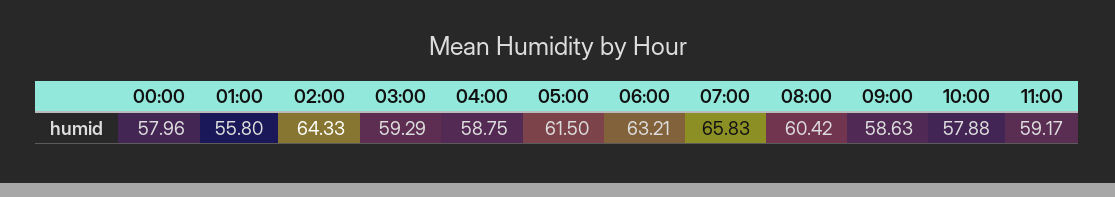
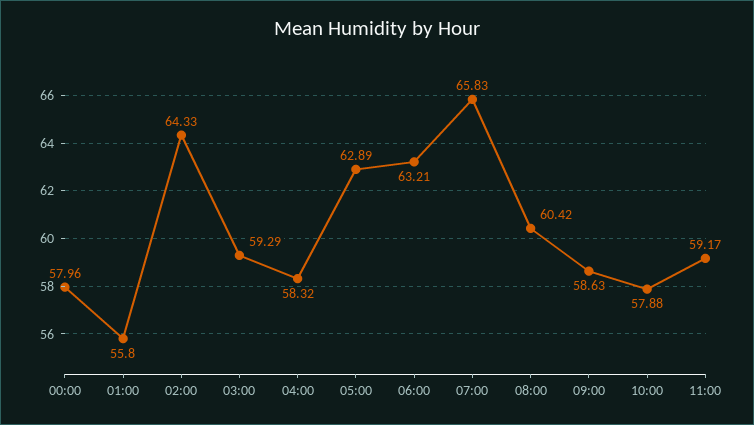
04:00: 58.75 -> 58.32
05:00: 61.5 -> 62.89

